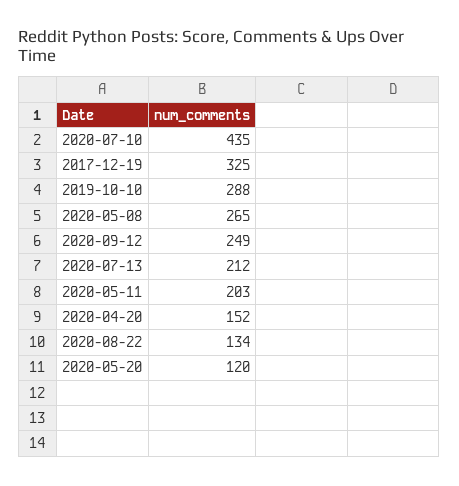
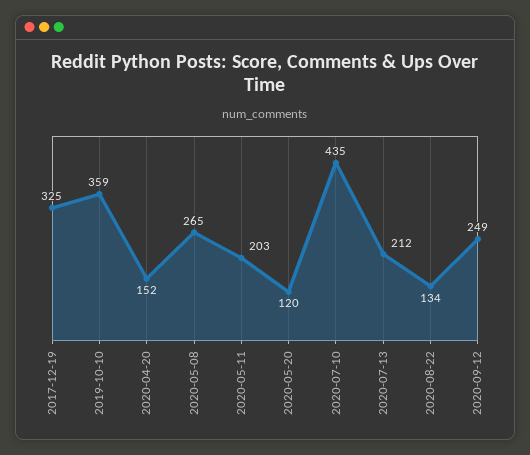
2019-10-10: 288 -> 359

